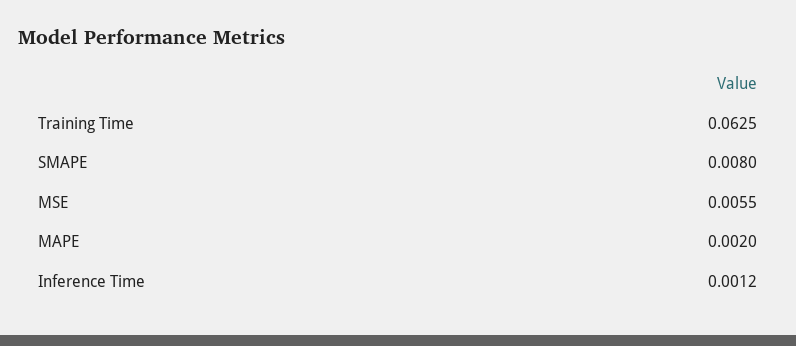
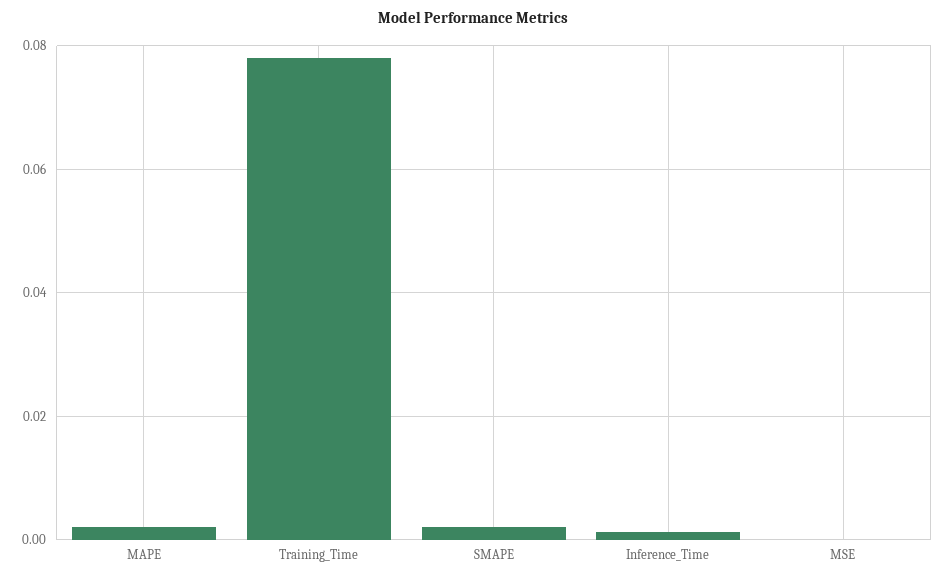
Training Time: 0.0625 -> 0.078
SMAPE: 0.008 -> 0.002
MSE: 0.0055 -> 0

